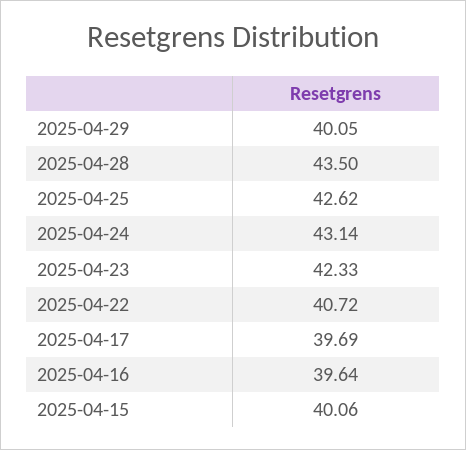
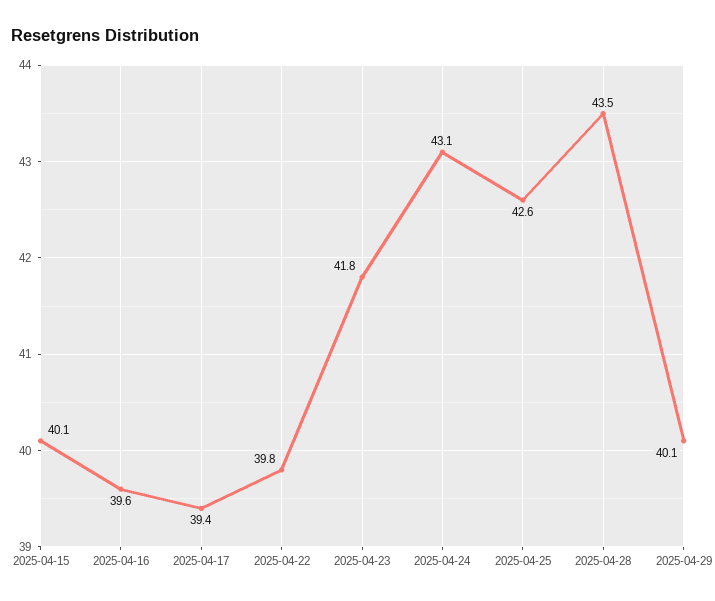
2025-04-23: 42.33 -> 41.8
2025-04-22: 40.72 -> 39.8
2025-04-17: 39.69 -> 39.4

